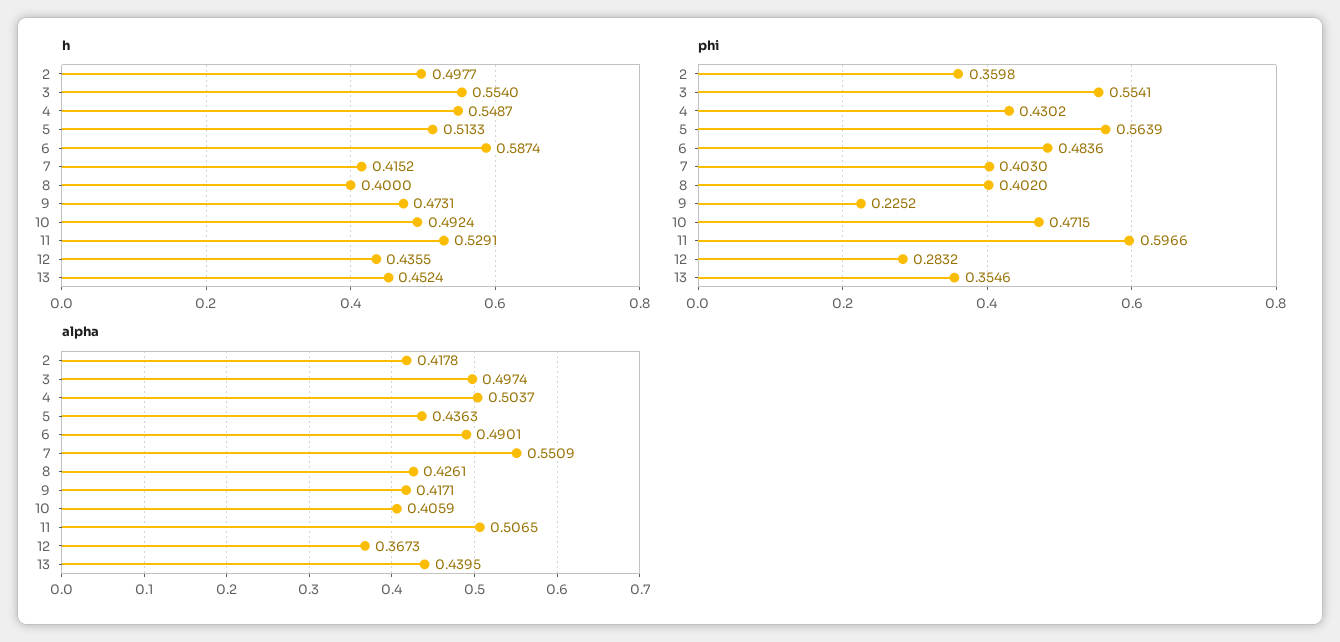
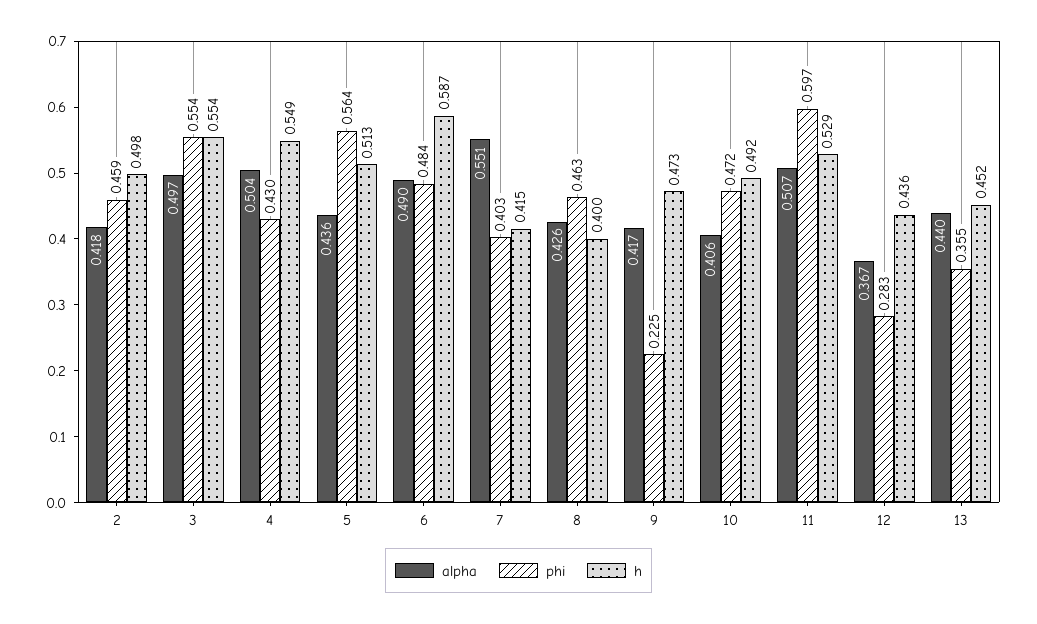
phi, 2: 0.3598 -> 0.459
phi, 8: 0.402 -> 0.463

